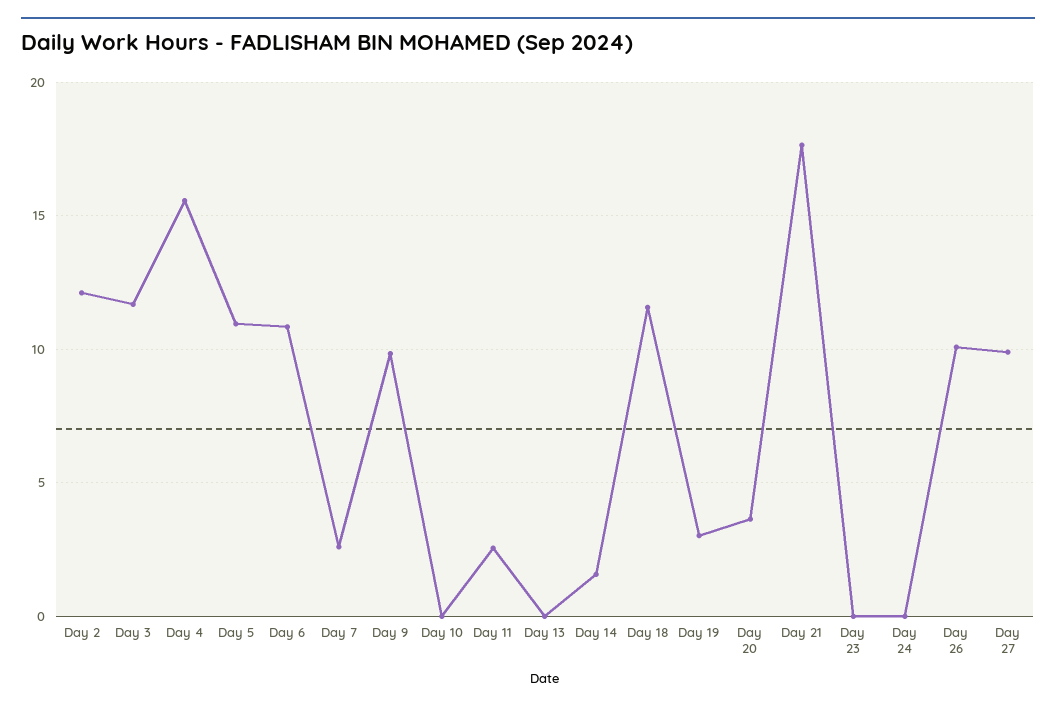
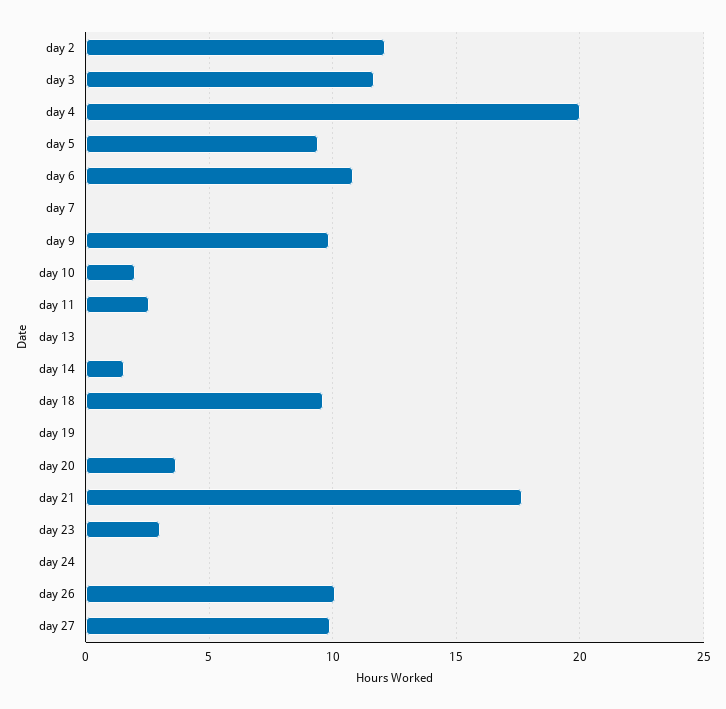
Day 4: 15.5 -> 20
Day 5: 11 -> 9.5
Day 7: 2.5 -> 0
Day 10: 0 -> 2
Day 18: 11.5 -> 9.5
Day 19: 3 -> 0
Day 23: 0 -> 3

